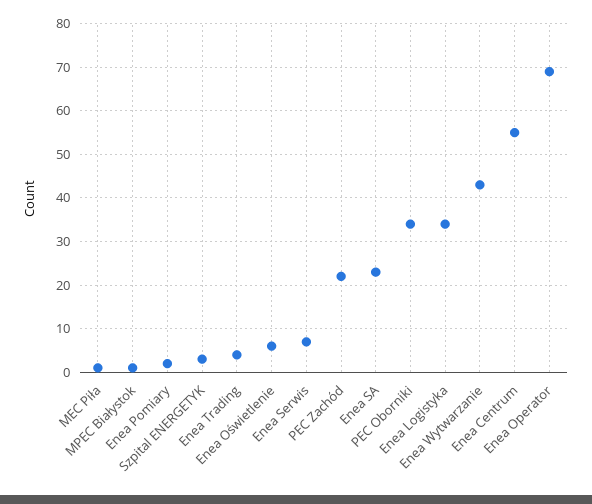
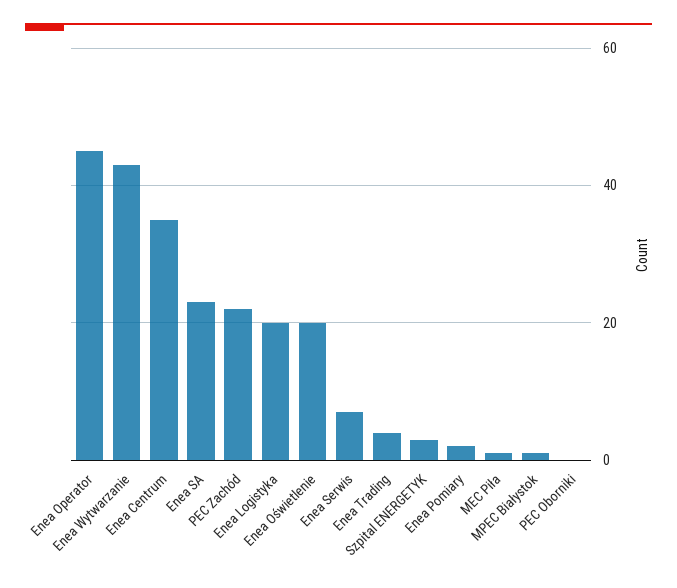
Enea Oświetlenie: 5 -> 20
PEC Oborniki: 35 -> 0
Enea Logistyka: 35 -> 20
Enea Centrum: 55 -> 35
Enea Operator: 70 -> 45

